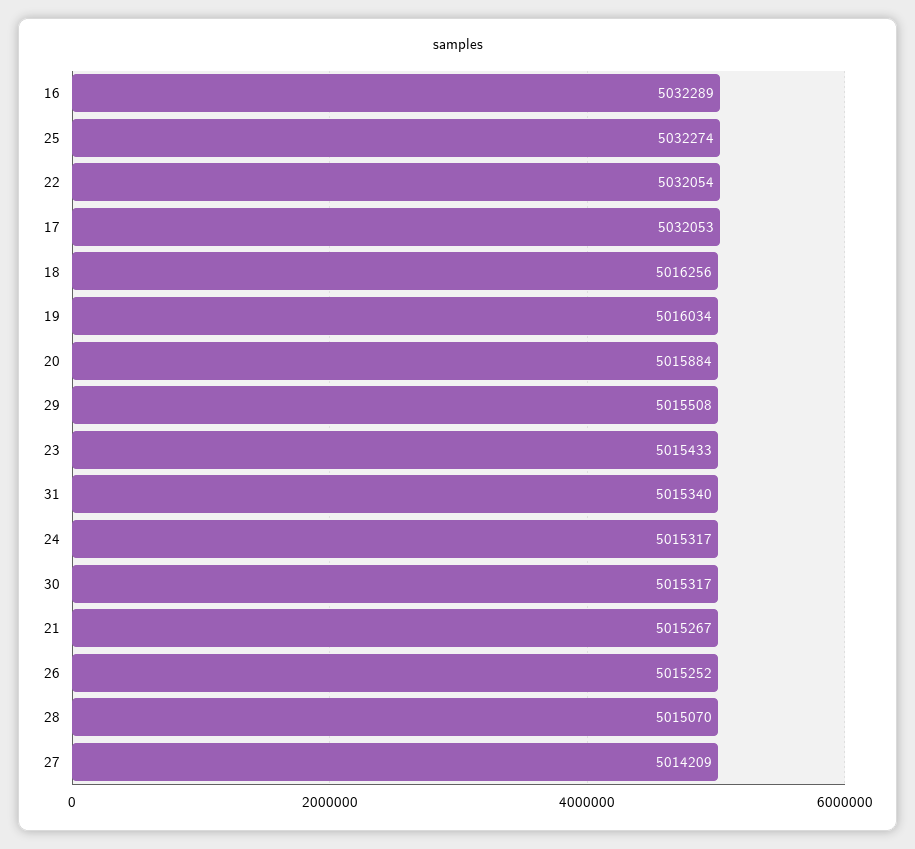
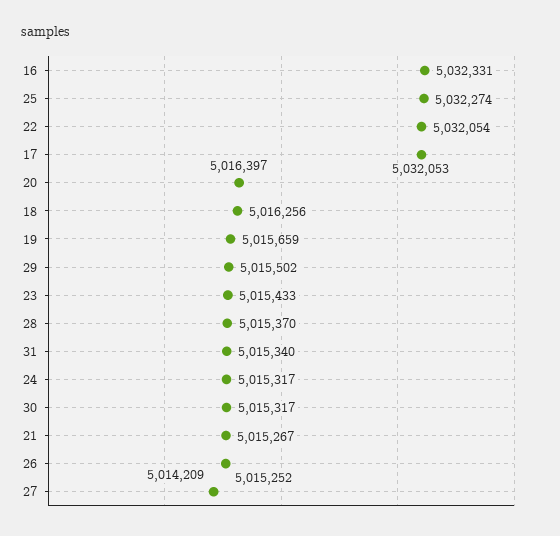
16: 5032289 -> 5032331
19: 5016034 -> 5015659
20: 5015884 -> 5016397
29: 5015508 -> 5015502
28: 5015070 -> 5015370

